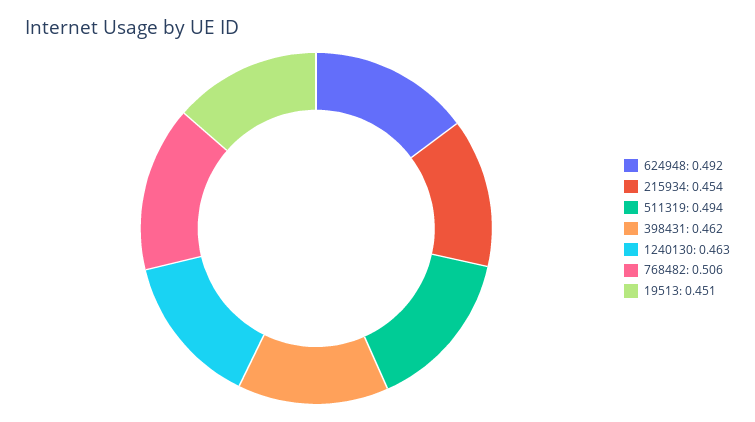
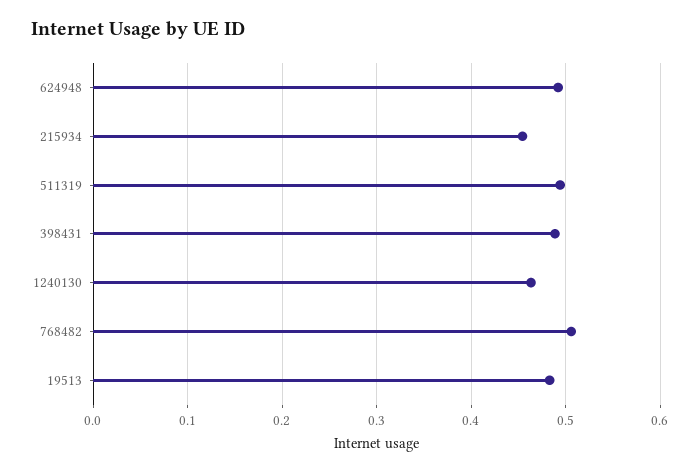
398431: 0.462 -> 0.49
19513: 0.451 -> 0.48

